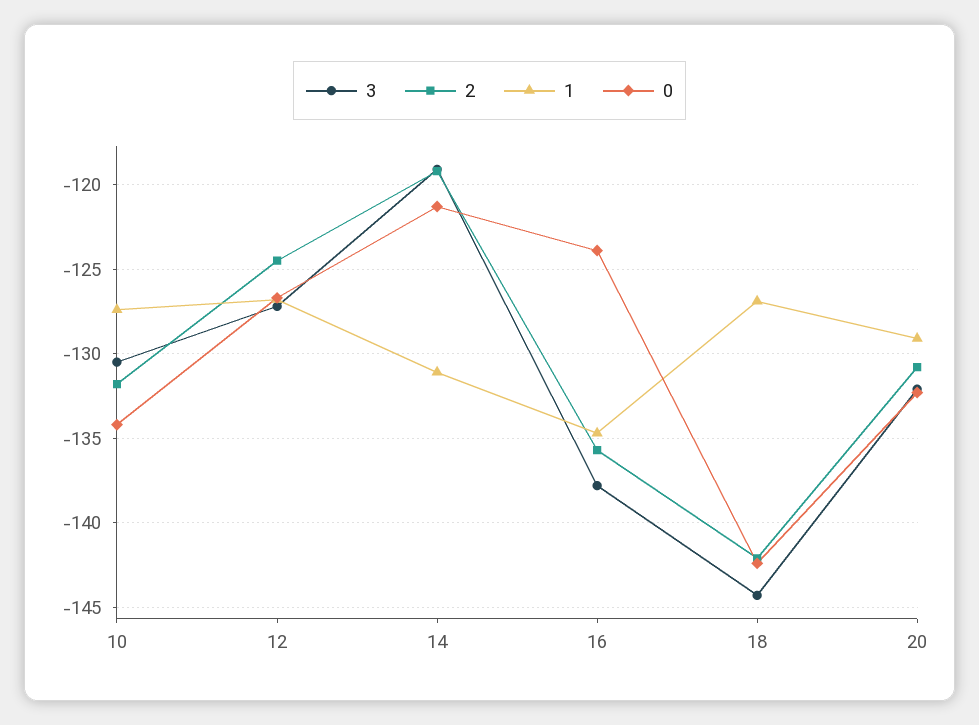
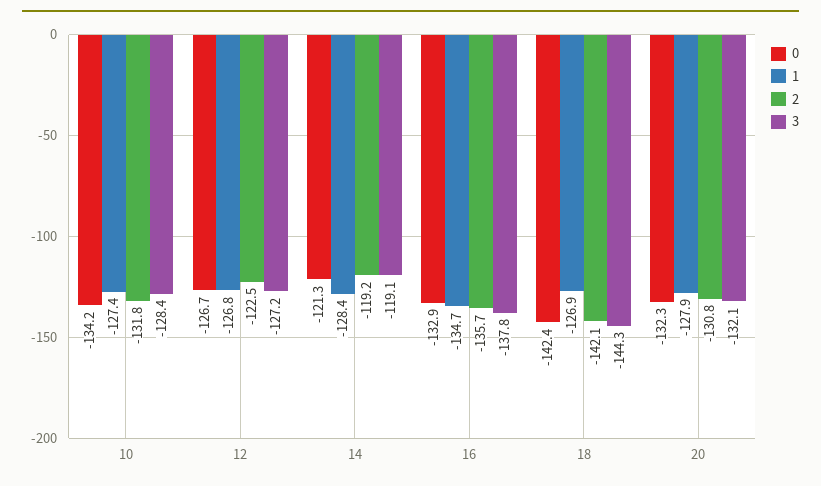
3, 10: -130.5 -> -128.4
2, 12: -124.5 -> -122.5
1, 14: -131 -> -128.4
0, 16: -124 -> -132.9
1, 20: -129 -> -127.9

